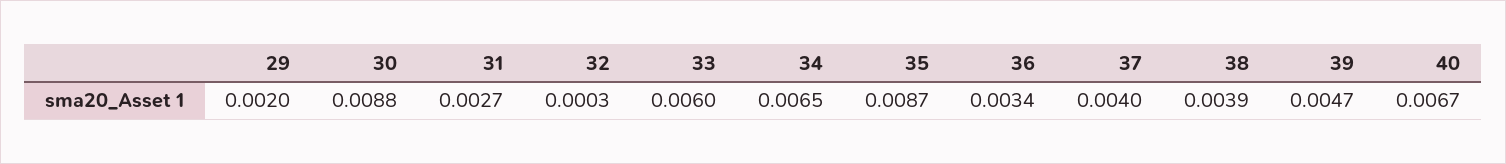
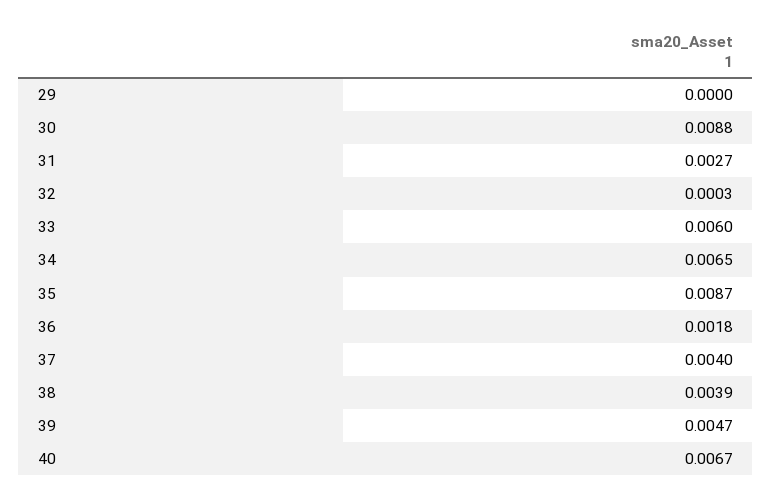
29: 0.002 -> 0
36: 0.0034 -> 0.0018

